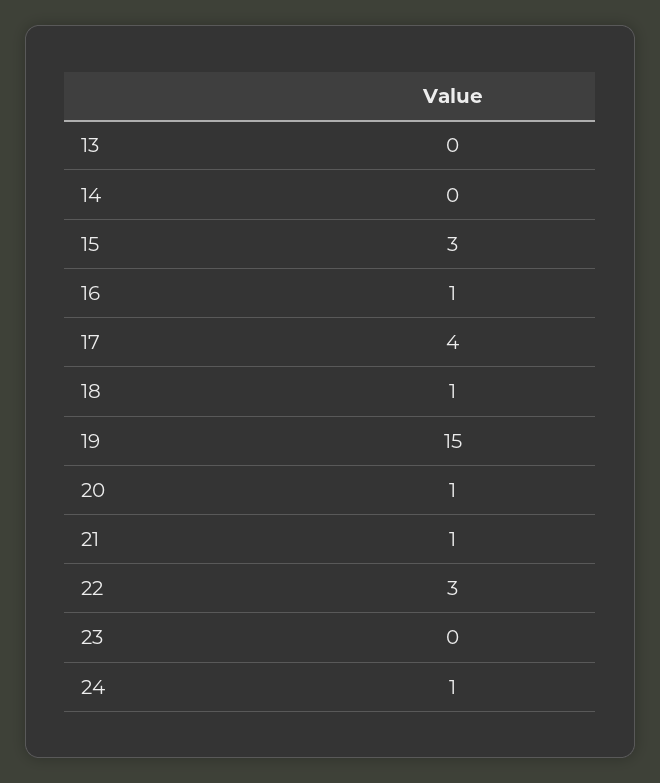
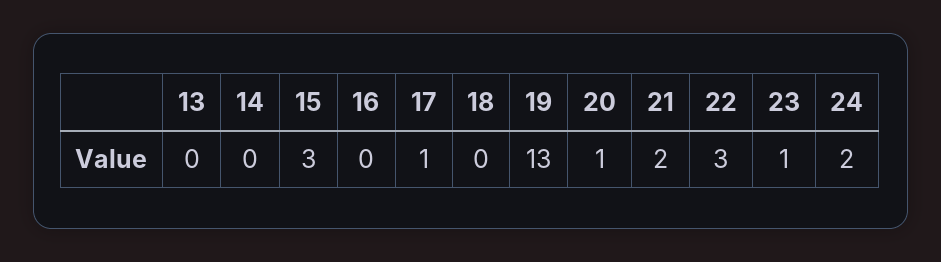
16: 1 -> 0
17: 4 -> 1
18: 1 -> 0
19: 15 -> 13
21: 1 -> 2
23: 0 -> 1
24: 1 -> 2

